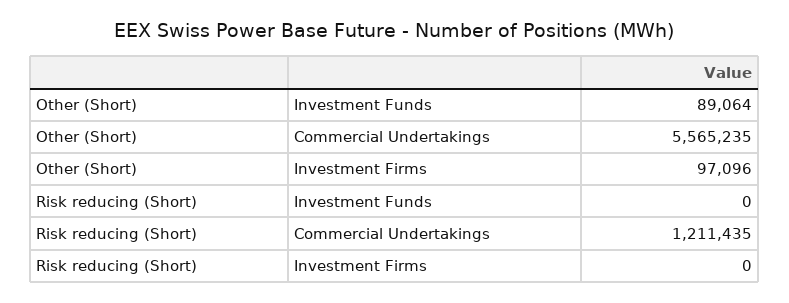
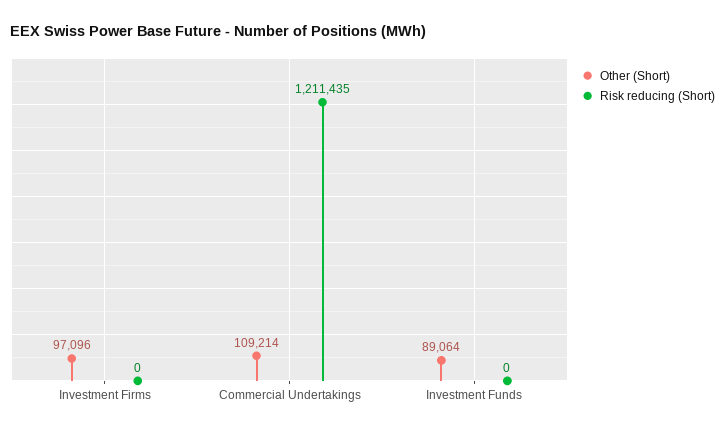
Other (Short), Commercial Undertakings: 5565235 -> 109214

